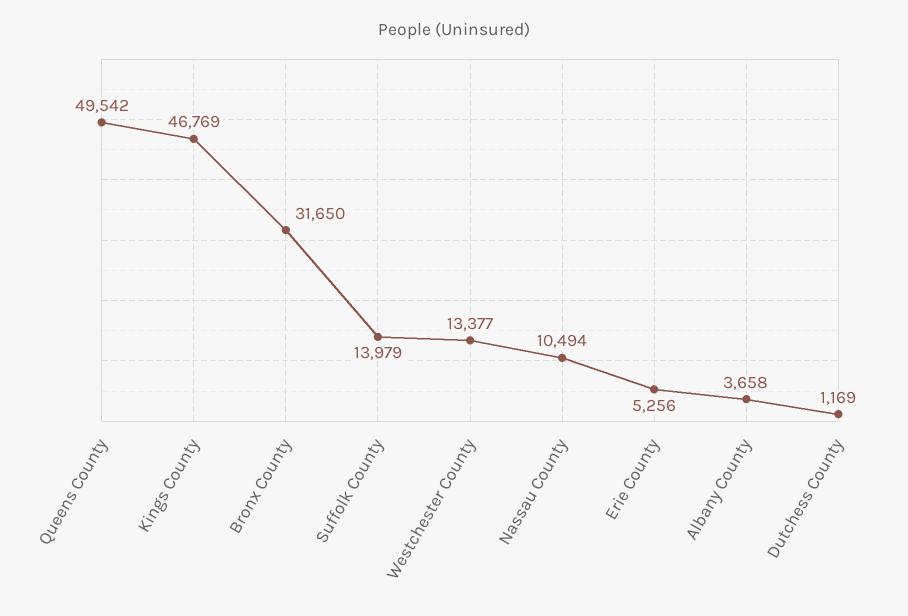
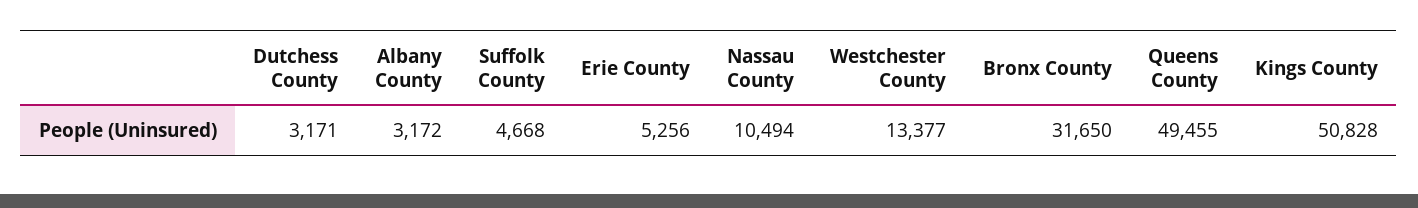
Queens County: 49542 -> 49455
Kings County: 46769 -> 50828
Suffolk County: 13979 -> 4668
Albany County: 3658 -> 3172
Dutchess County: 1169 -> 3171

